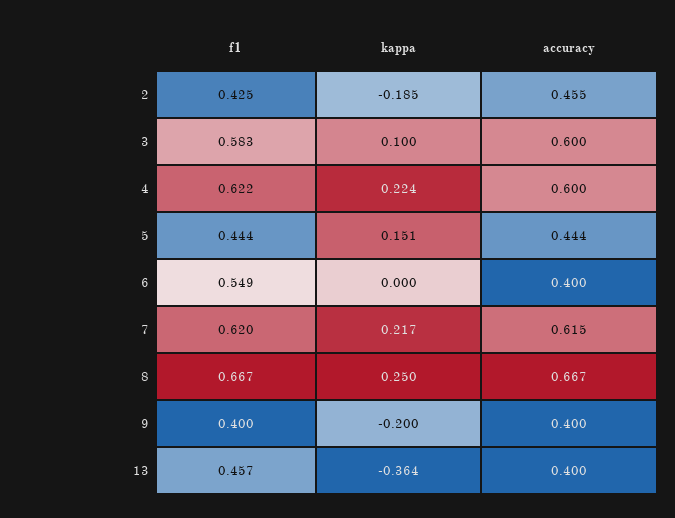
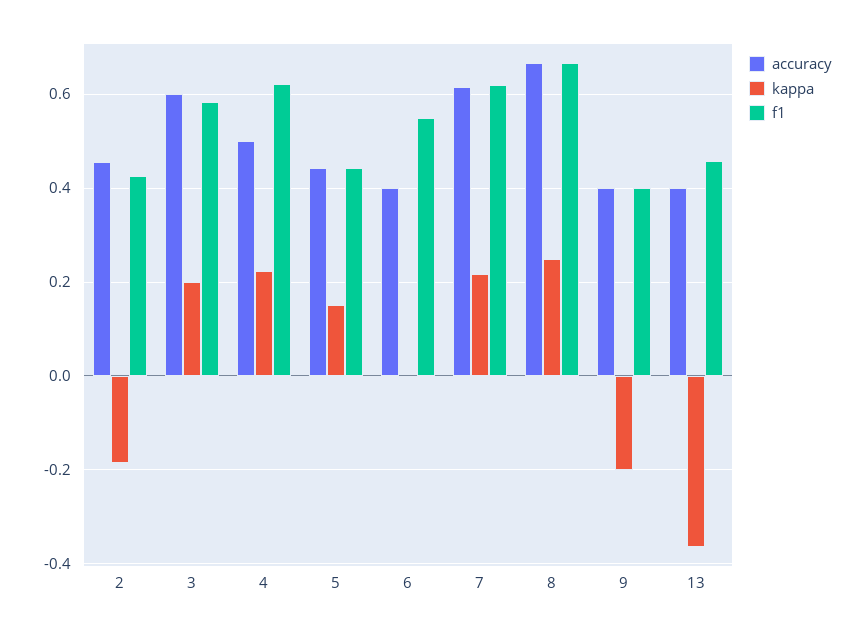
kappa, 3: 0.1 -> 0.2
accuracy, 4: 0.6 -> 0.5

